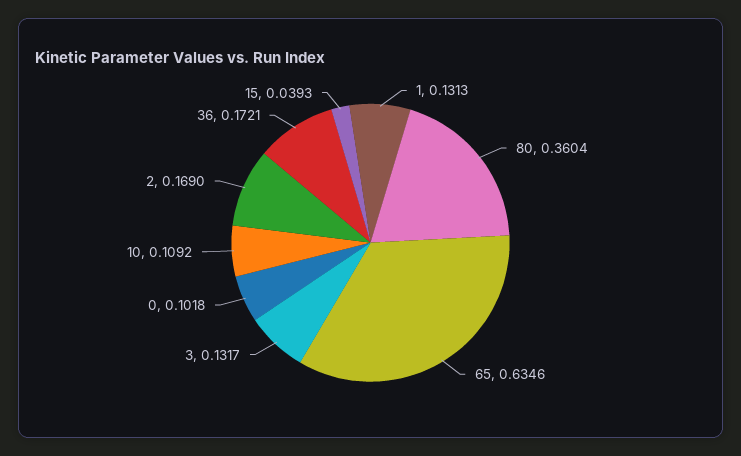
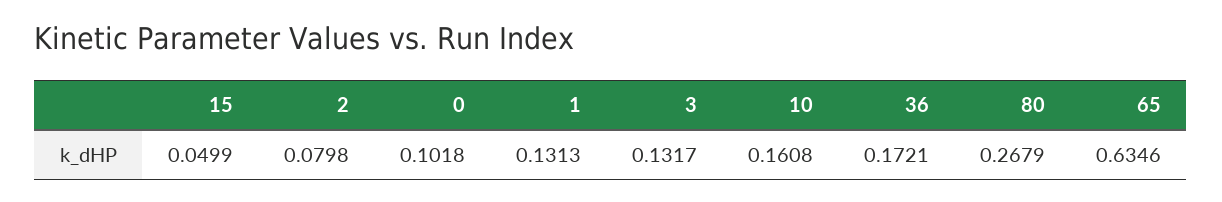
80: 0.3604 -> 0.2679
10: 0.1092 -> 0.1608
2: 0.169 -> 0.0798
15: 0.0393 -> 0.0499

